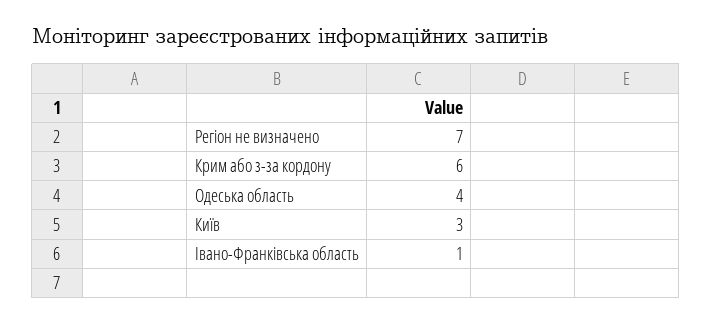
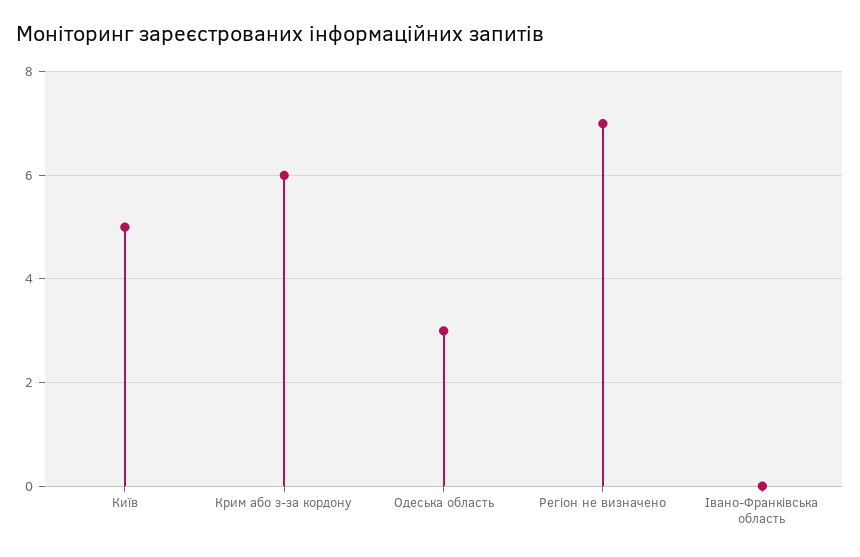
Одеська область: 4 -> 3
Київ: 3 -> 5
Івано-Франківська область: 1 -> 0

